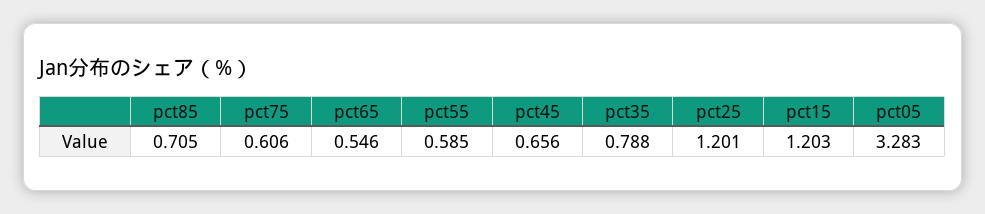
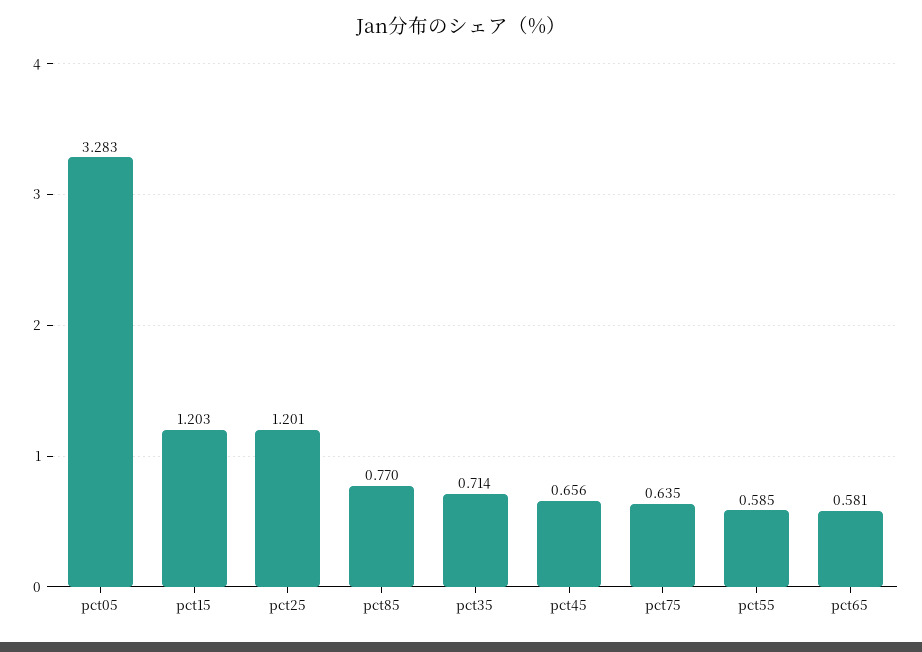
pct85: 0.705 -> 0.77
pct75: 0.606 -> 0.635
pct65: 0.546 -> 0.581
pct35: 0.788 -> 0.714

